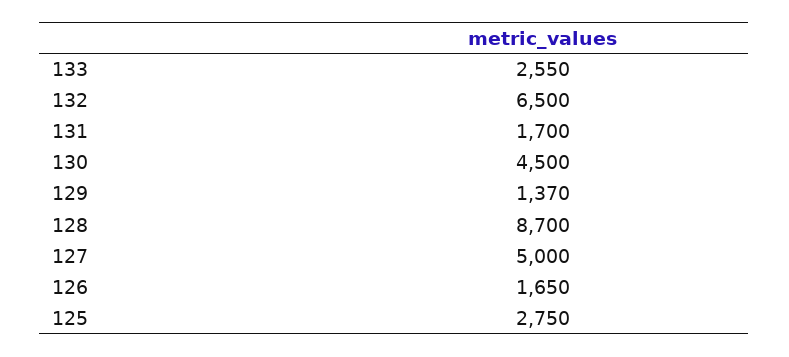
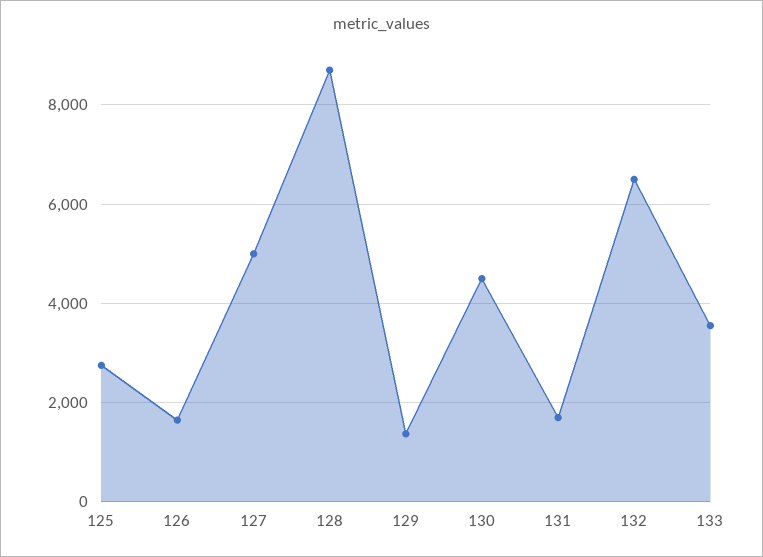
133: 2550 -> 3600

